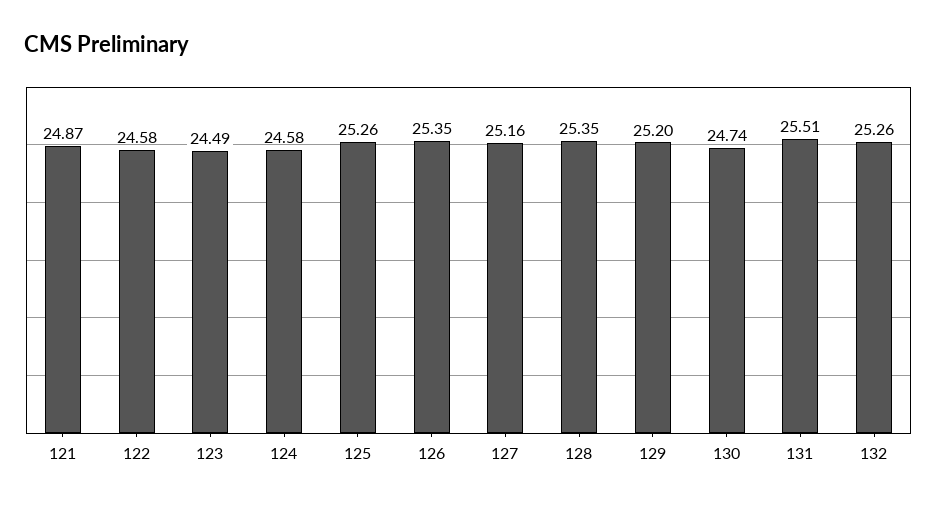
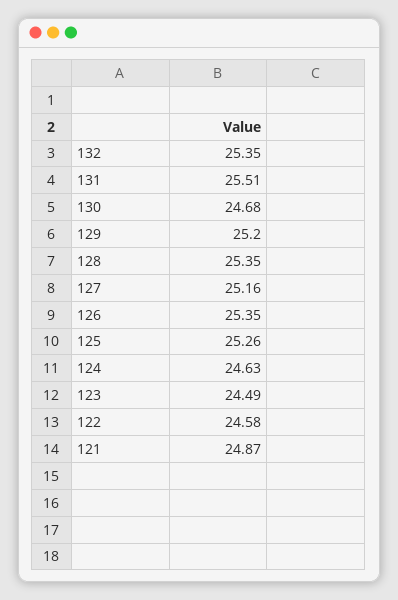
124: 24.58 -> 24.63
130: 24.74 -> 24.68
132: 25.26 -> 25.35

